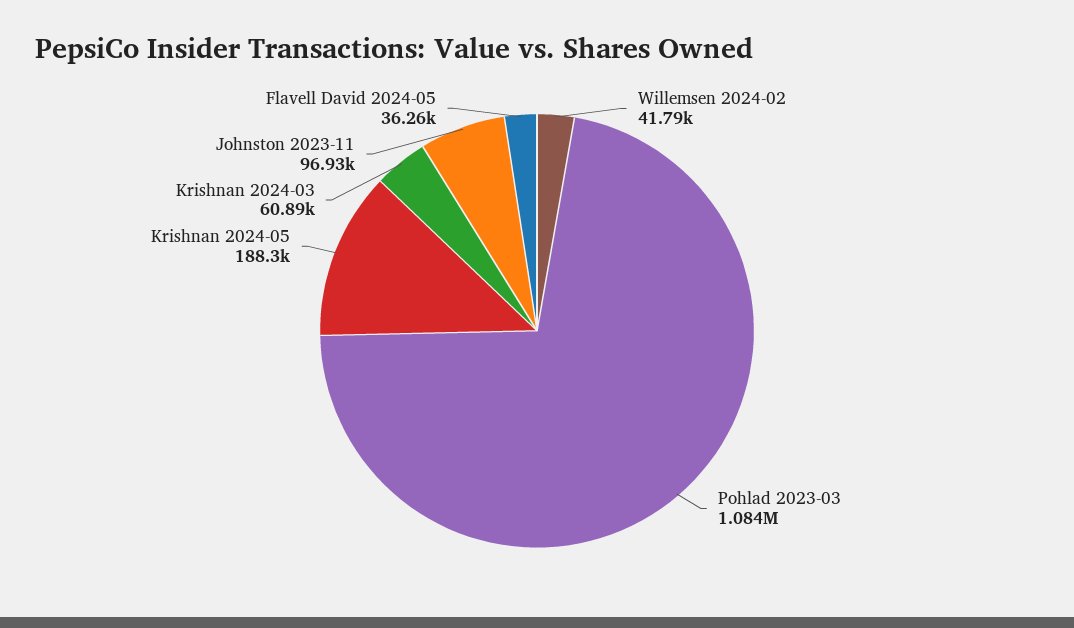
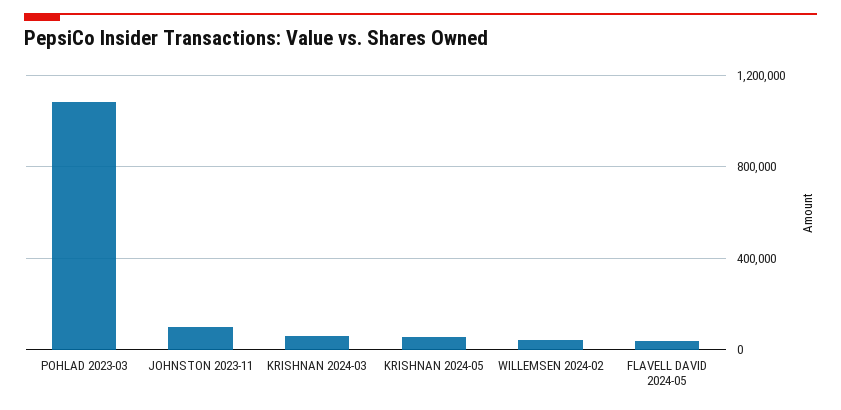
Krishnan 2024-05: 188300 -> 50000

